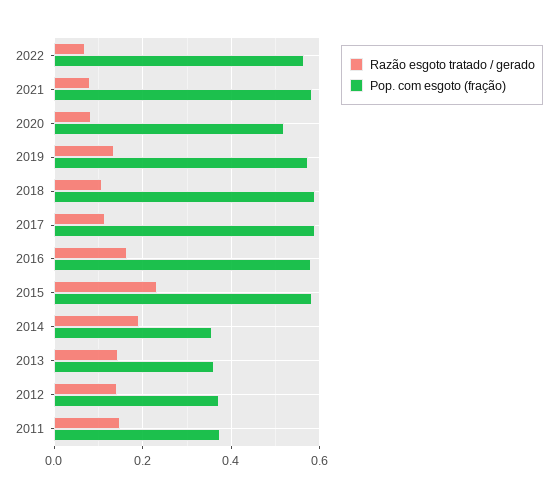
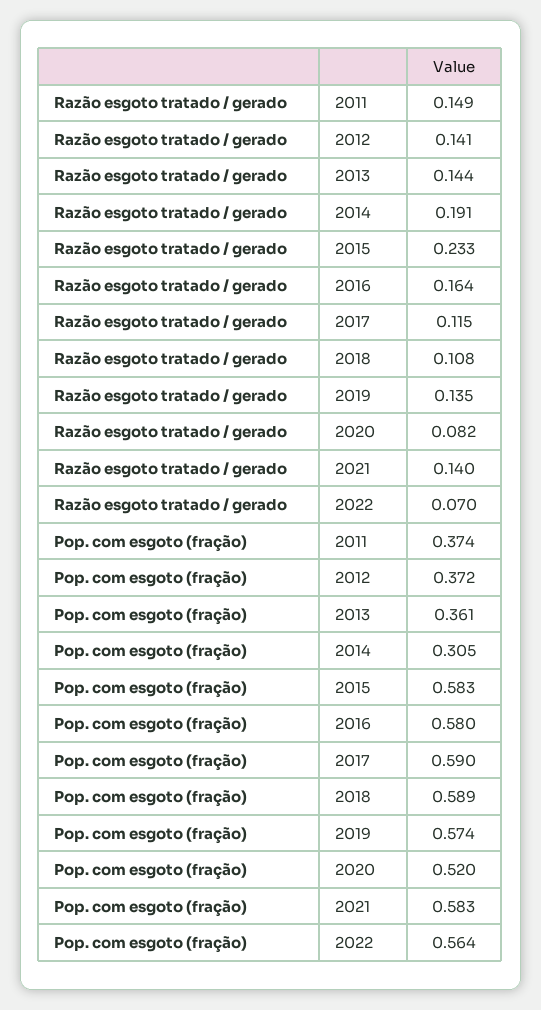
Razão esgoto tratado / gerado, 2021: 0.08 -> 0.14
Pop. com esgoto (fração), 2014: 0.36 -> 0.305

